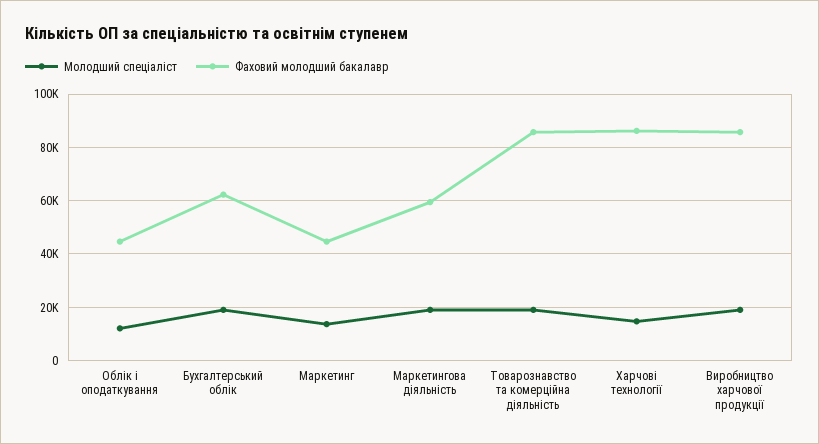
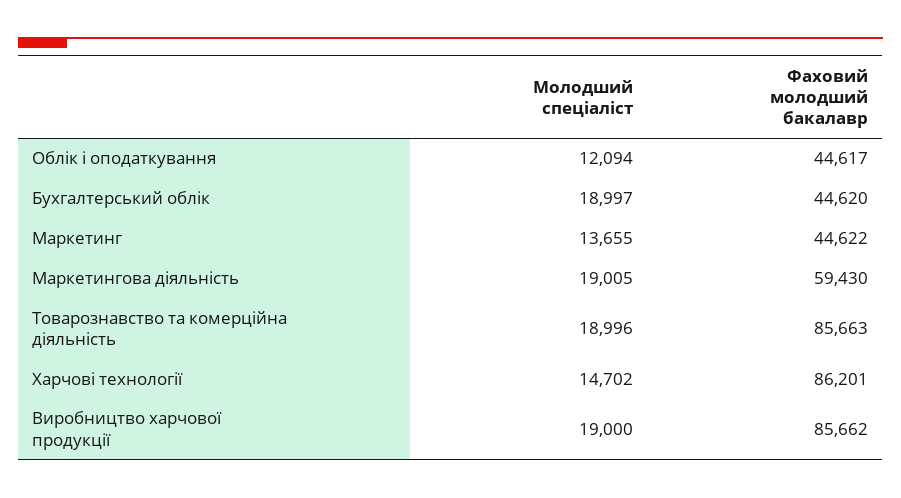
Фаховий молодший бакалавр, Бухгалтерський облік: 62500 -> 44620

